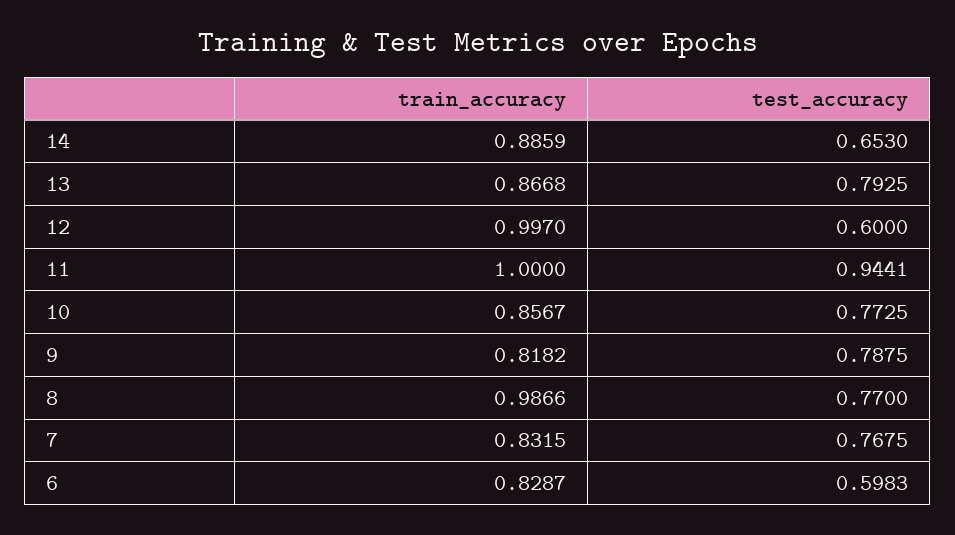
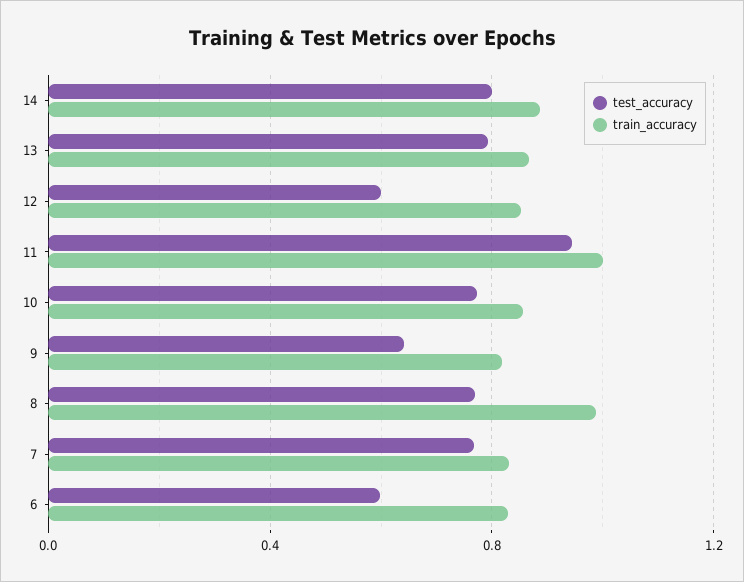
test_accuracy, 14: 0.653 -> 0.8
train_accuracy, 12: 0.997 -> 0.85
test_accuracy, 9: 0.7875 -> 0.65

